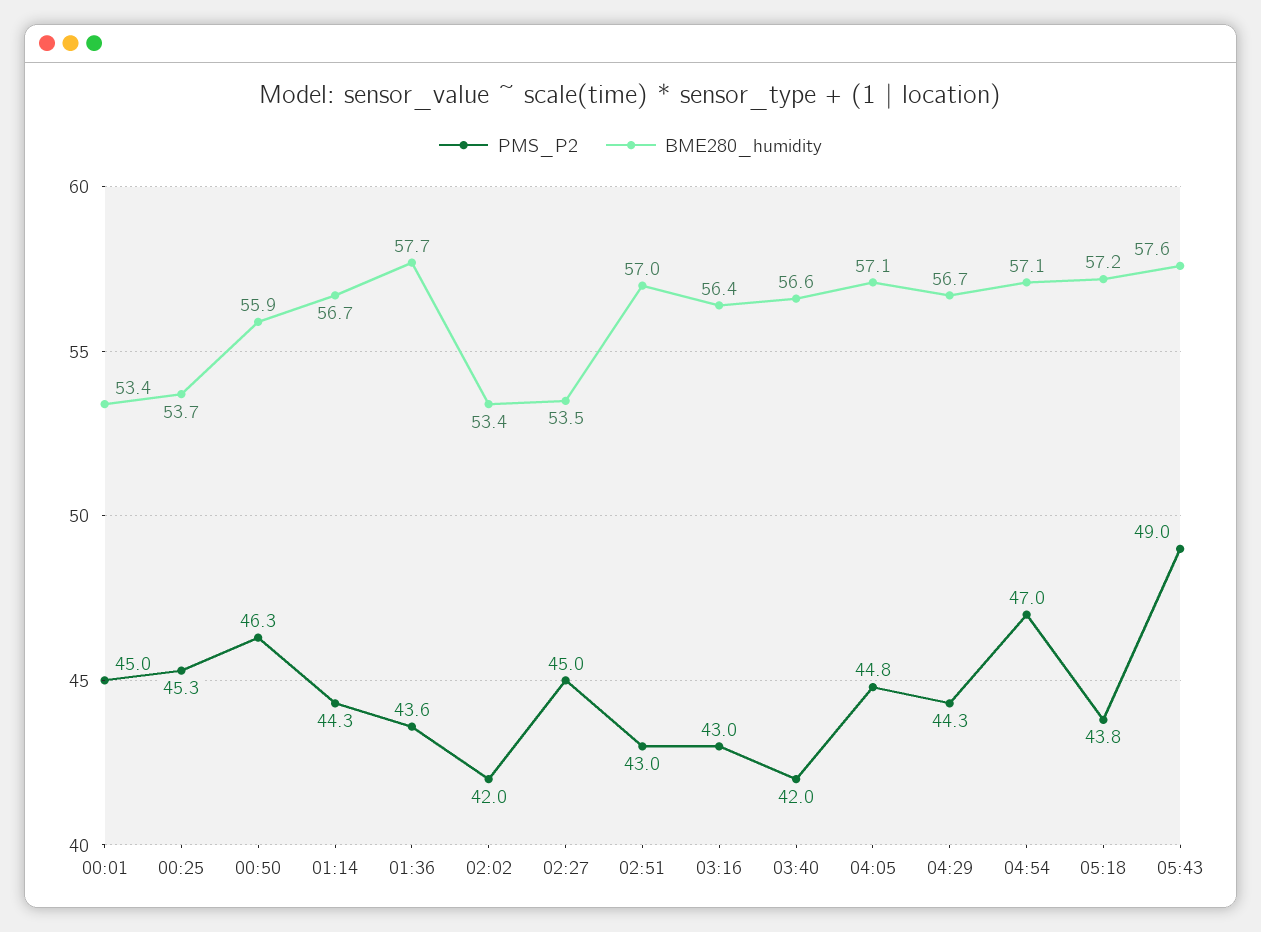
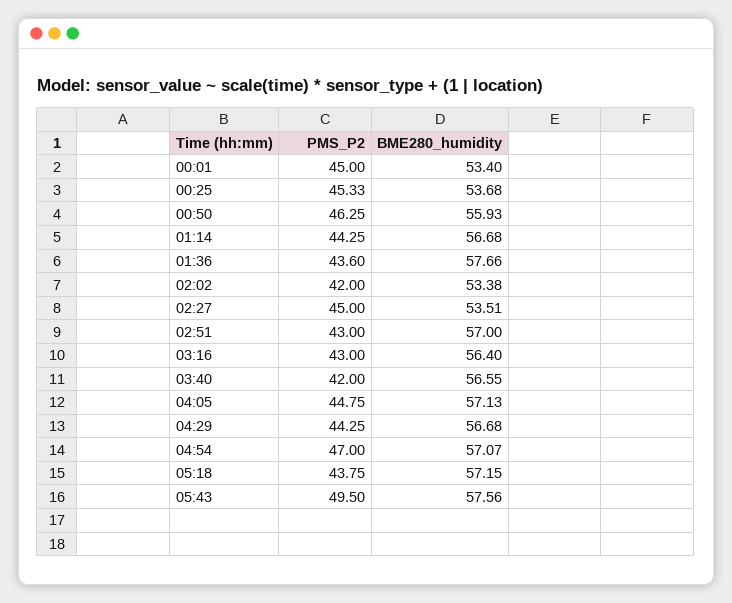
PMS_P2, 05:43: 49 -> 49.5

